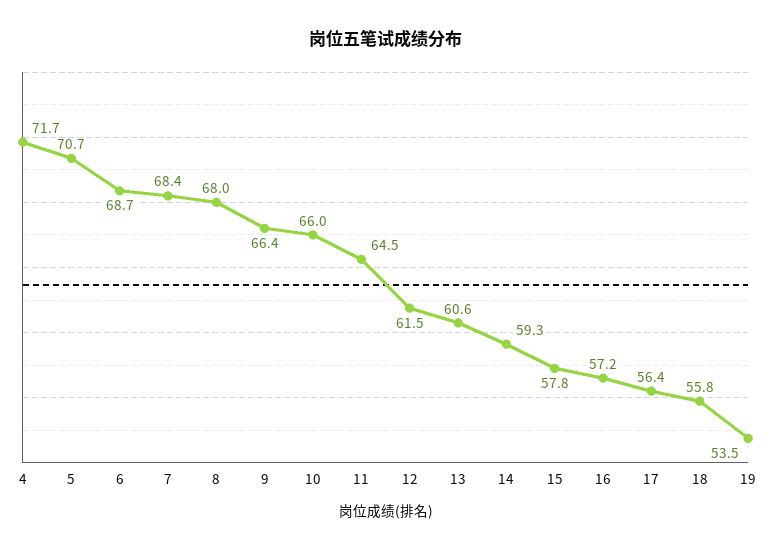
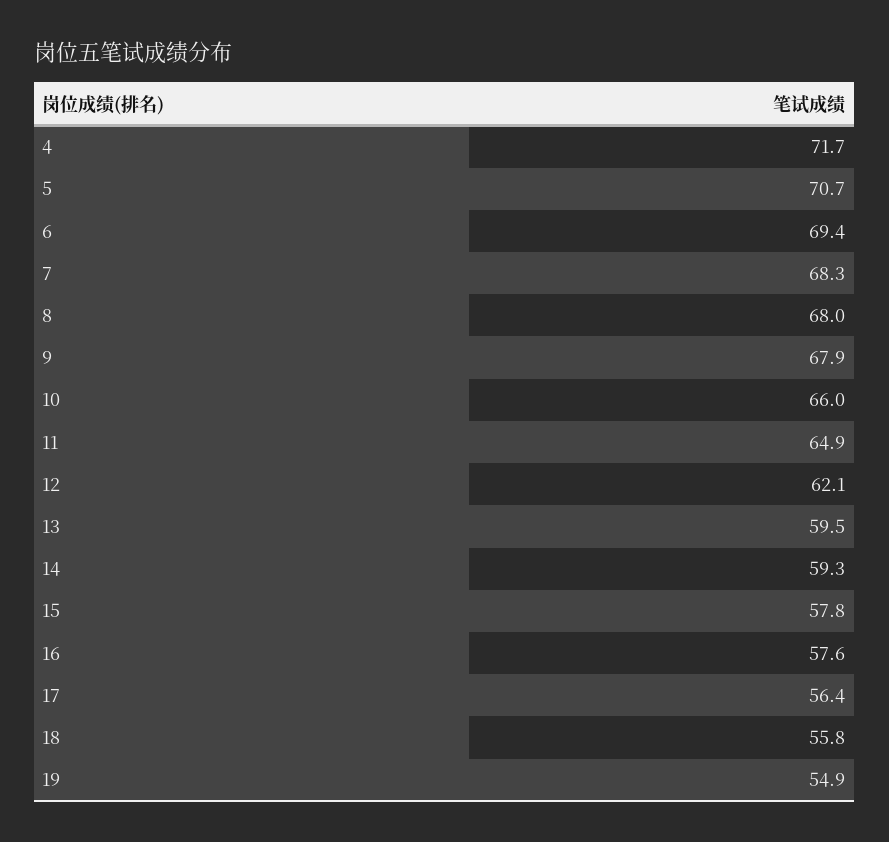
6: 68.7 -> 69.4
7: 68.4 -> 68.3
9: 66.4 -> 67.9
11: 64.5 -> 64.9
12: 61.5 -> 62.1
13: 60.6 -> 59.5
16: 57.2 -> 57.6
19: 53.5 -> 54.9

